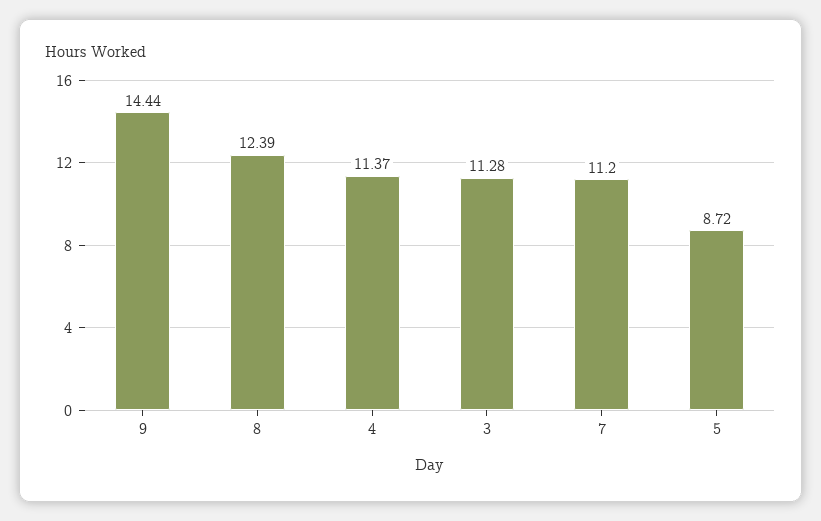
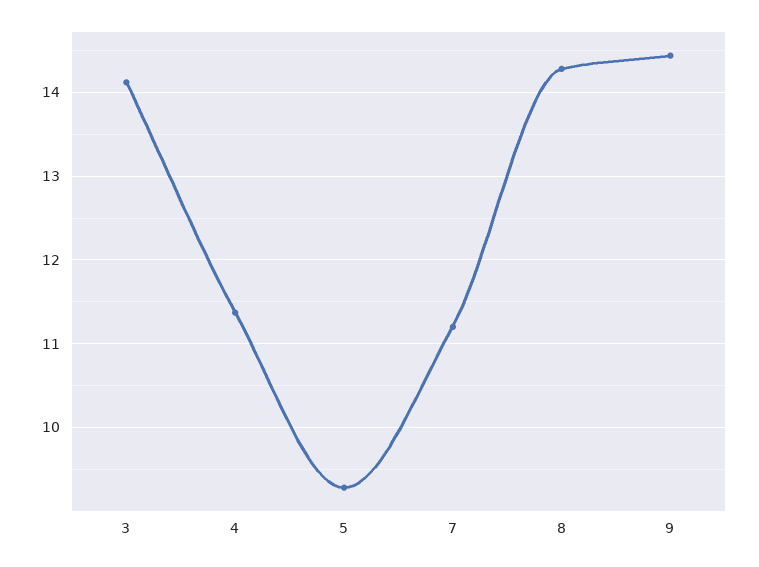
8: 12.39 -> 14.3
3: 11.28 -> 14.1
5: 8.72 -> 9.3

